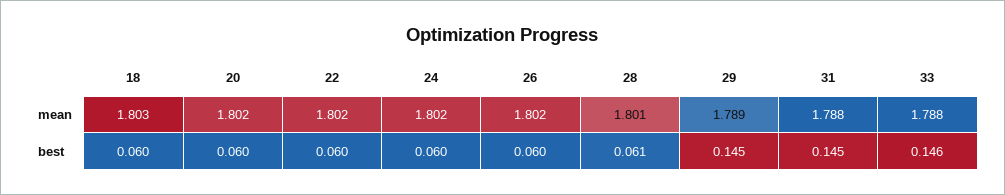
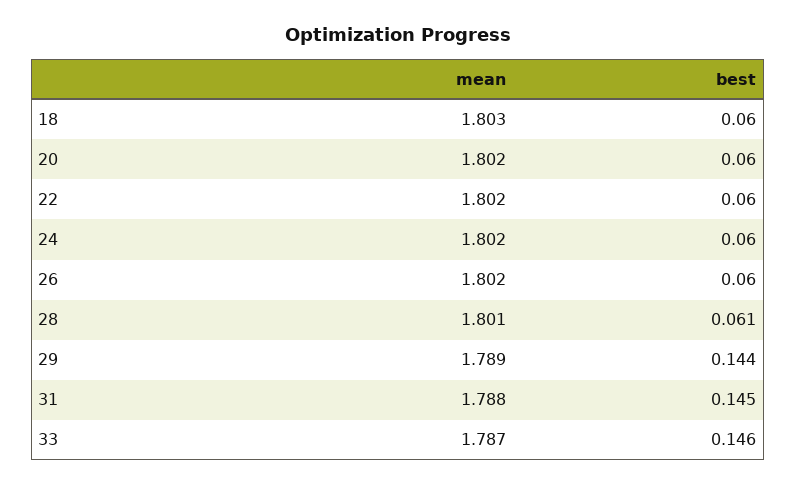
33, mean: 1.788 -> 1.787
29, best: 0.145 -> 0.144

